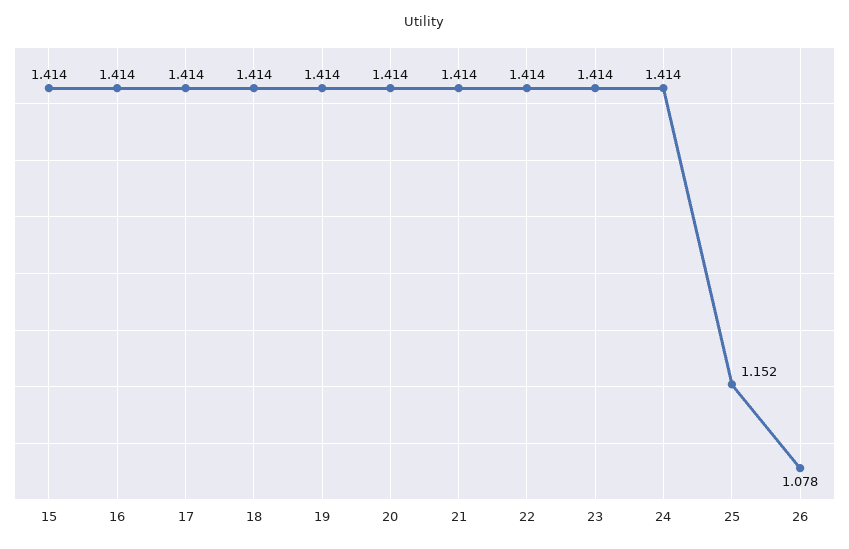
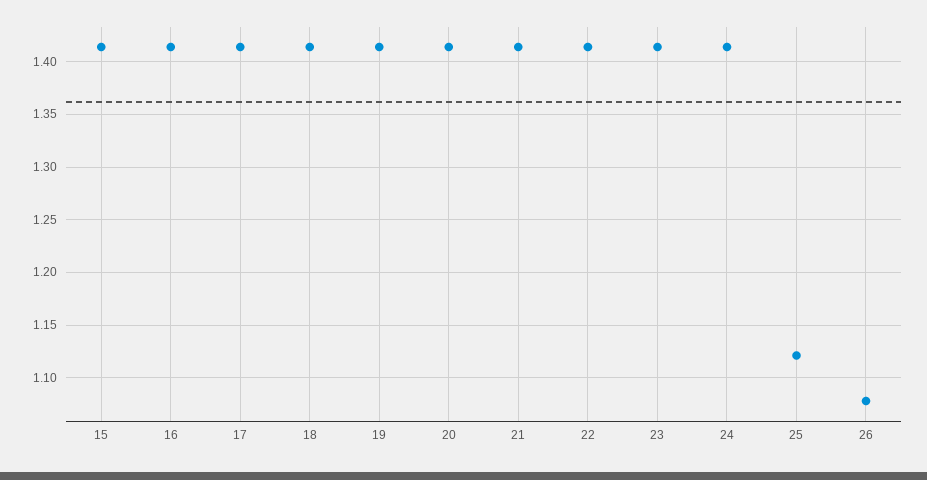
25: 1.152 -> 1.12

